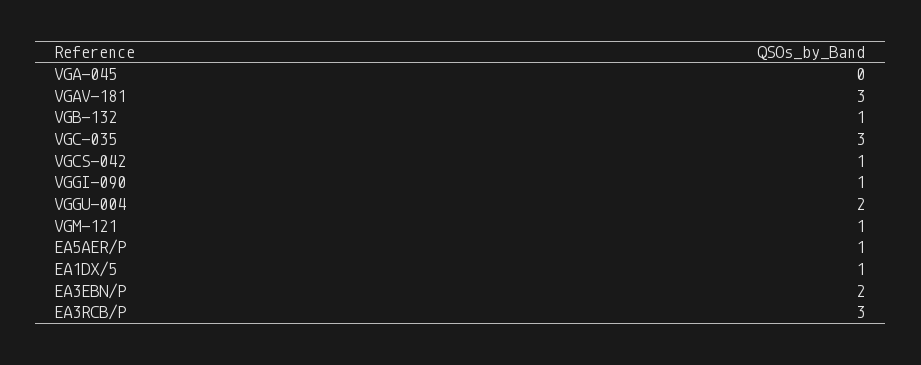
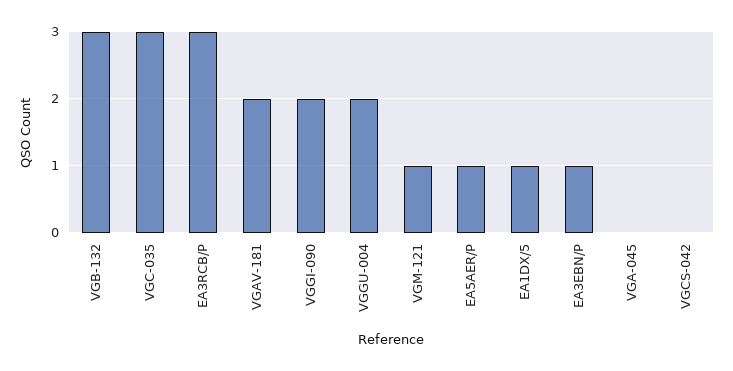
VGAV-181: 3 -> 2
VGB-132: 1 -> 3
VGCS-042: 1 -> 0
VGGI-090: 1 -> 2
EA3EBN/P: 2 -> 1

